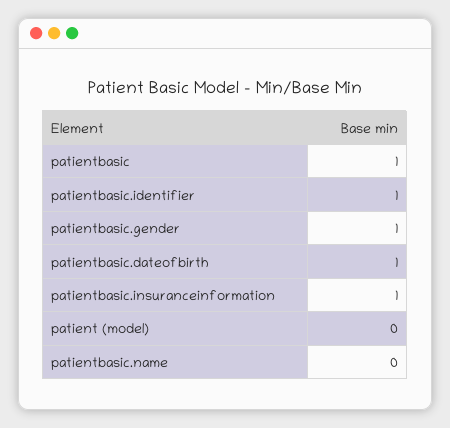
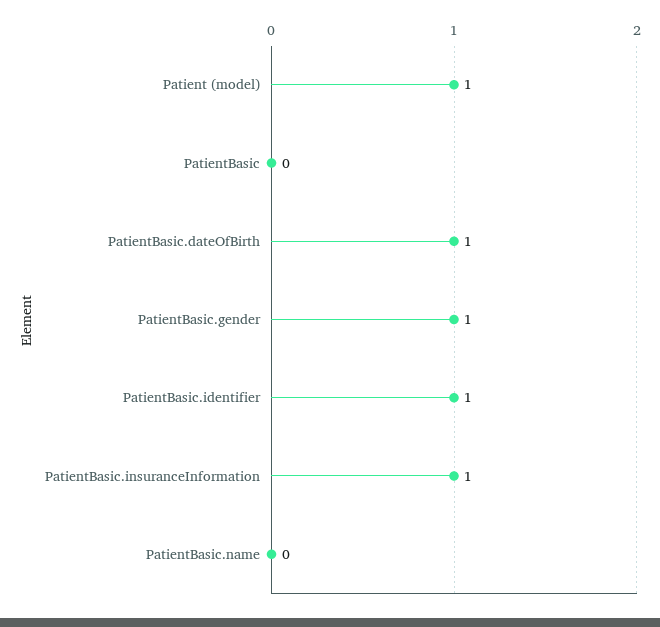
patientbasic: 1 -> 0
patient (model): 0 -> 1

